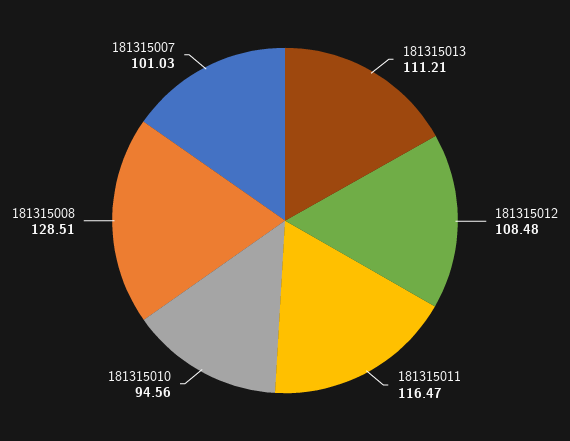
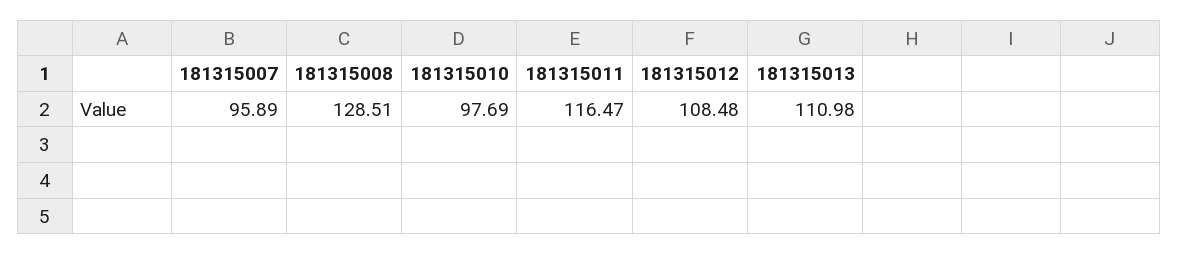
181315013: 111.21 -> 110.98
181315010: 94.56 -> 97.69
181315007: 101.03 -> 95.89

